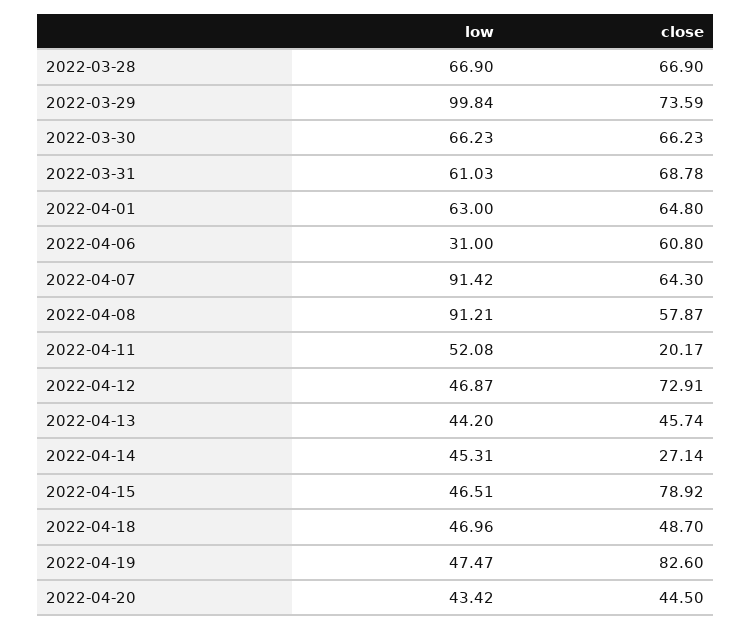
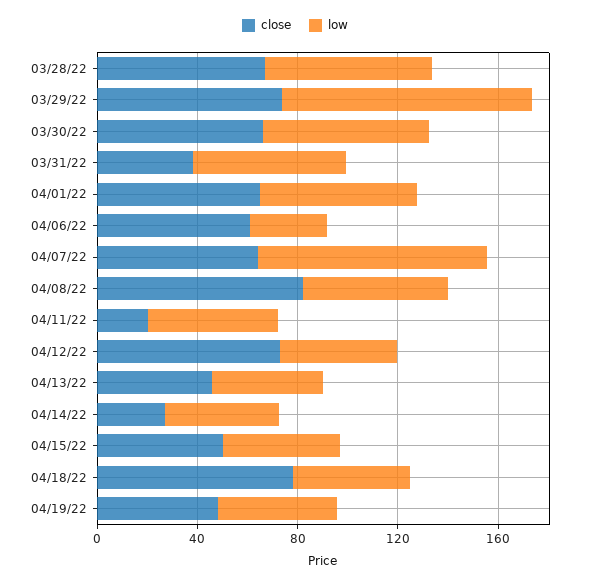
close, 2022-03-31: 68.78 -> 40
low, 2022-04-08: 91.21 -> 60
close, 2022-04-08: 57.87 -> 80
close, 2022-04-15: 78.92 -> 50
close, 2022-04-18: 48.7 -> 80
close, 2022-04-19: 82.6 -> 50
low, 2022-04-20: 43.42 -> none
close, 2022-04-20: 44.5 -> none

